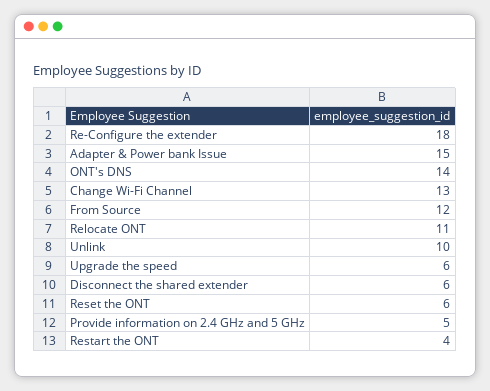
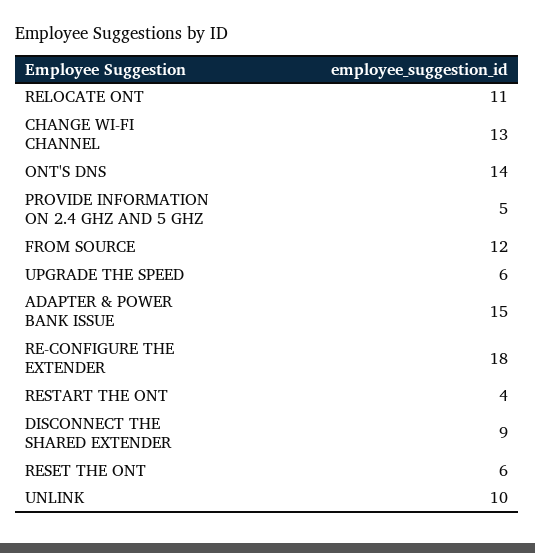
Disconnect the shared extender: 6 -> 9

